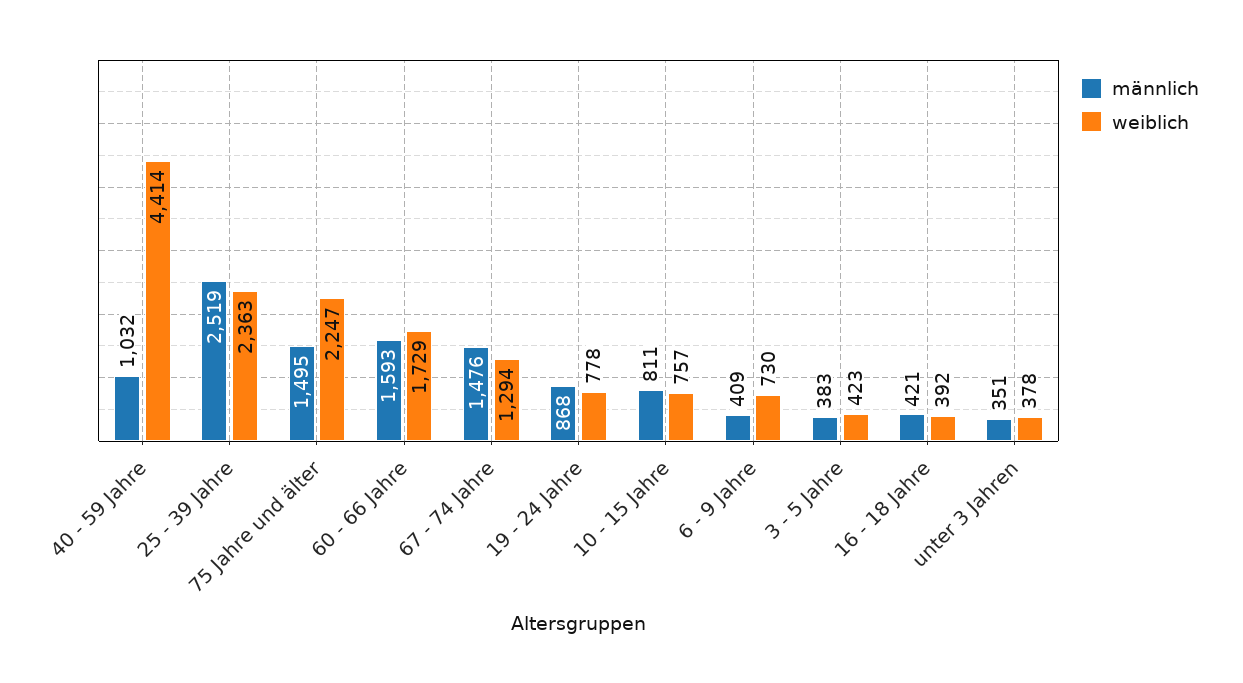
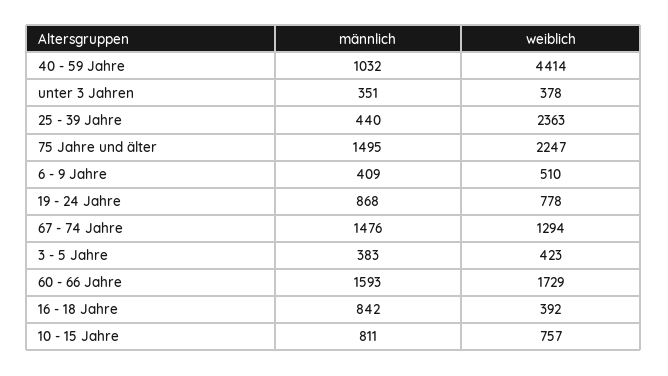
männlich, 25 - 39 Jahre: 2519 -> 440
weiblich, 6 - 9 Jahre: 730 -> 510
männlich, 16 - 18 Jahre: 421 -> 842

